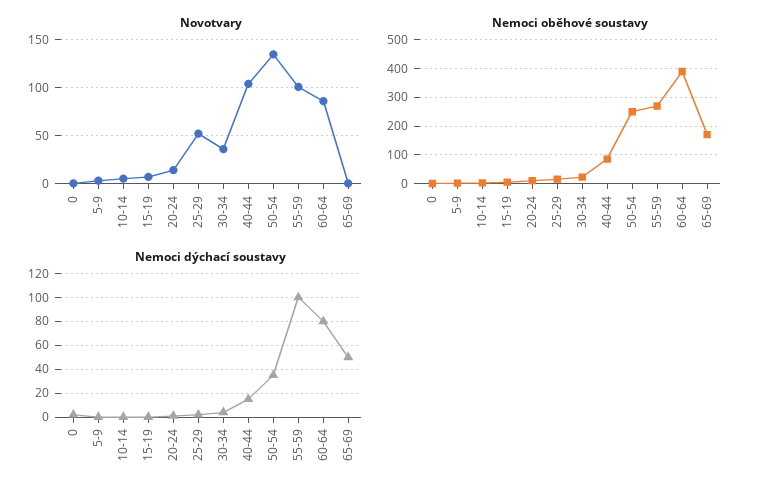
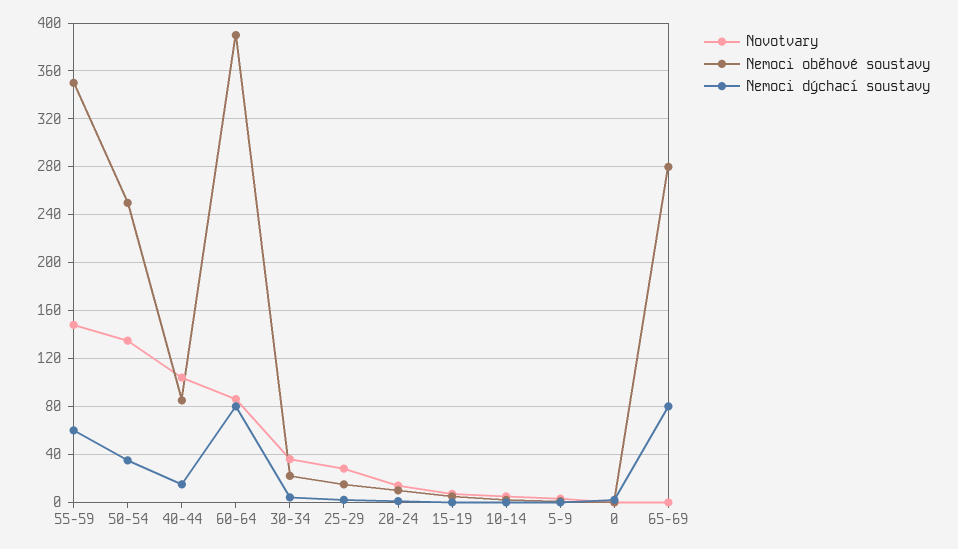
Novotvary, 25-29: 50 -> 30
Novotvary, 55-59: 100 -> 150
Nemoci oběhové soustavy, 55-59: 275 -> 350
Nemoci oběhové soustavy, 65-69: 175 -> 280
Nemoci dýchací soustavy, 55-59: 100 -> 60
Nemoci dýchací soustavy, 65-69: 50 -> 80

